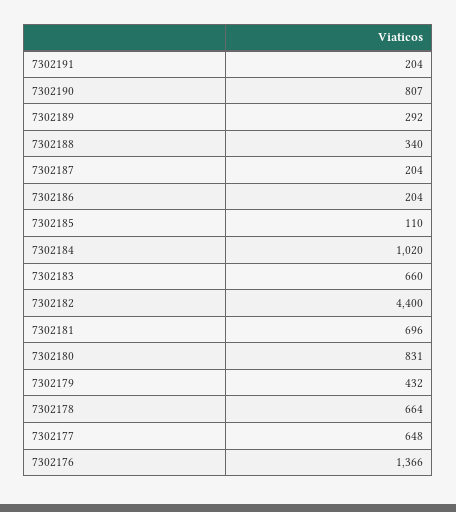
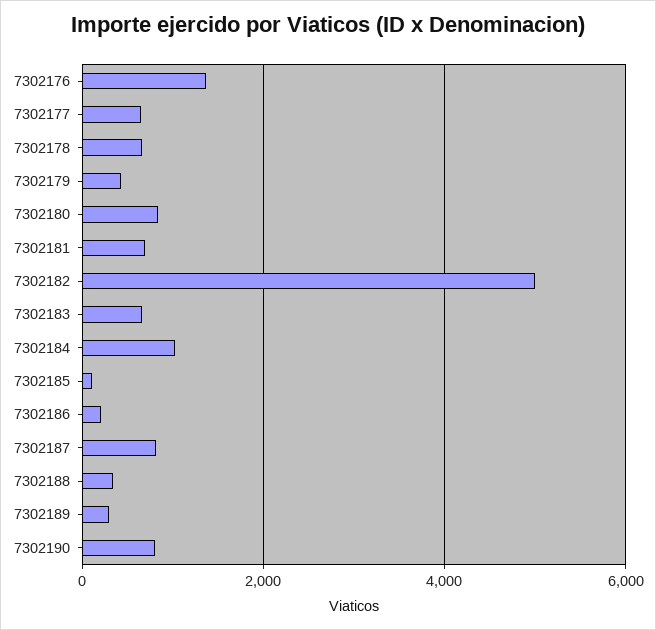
7302191: 204 -> none
7302187: 204 -> 800
7302182: 4400 -> 5000

